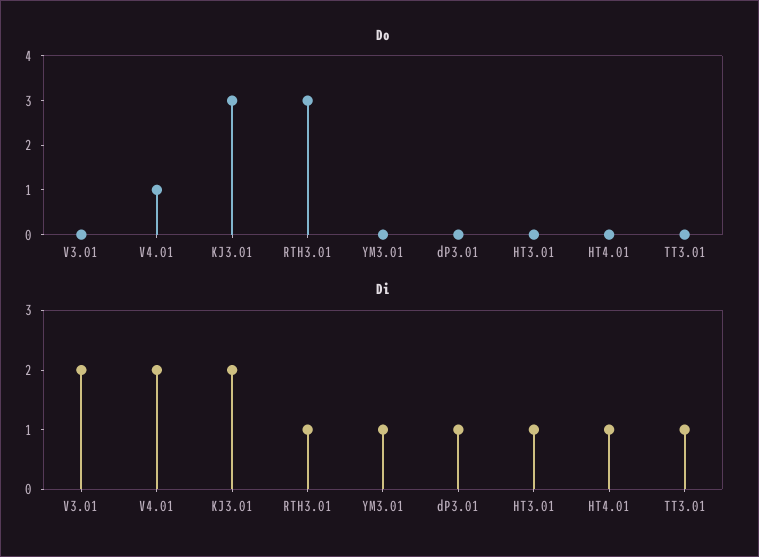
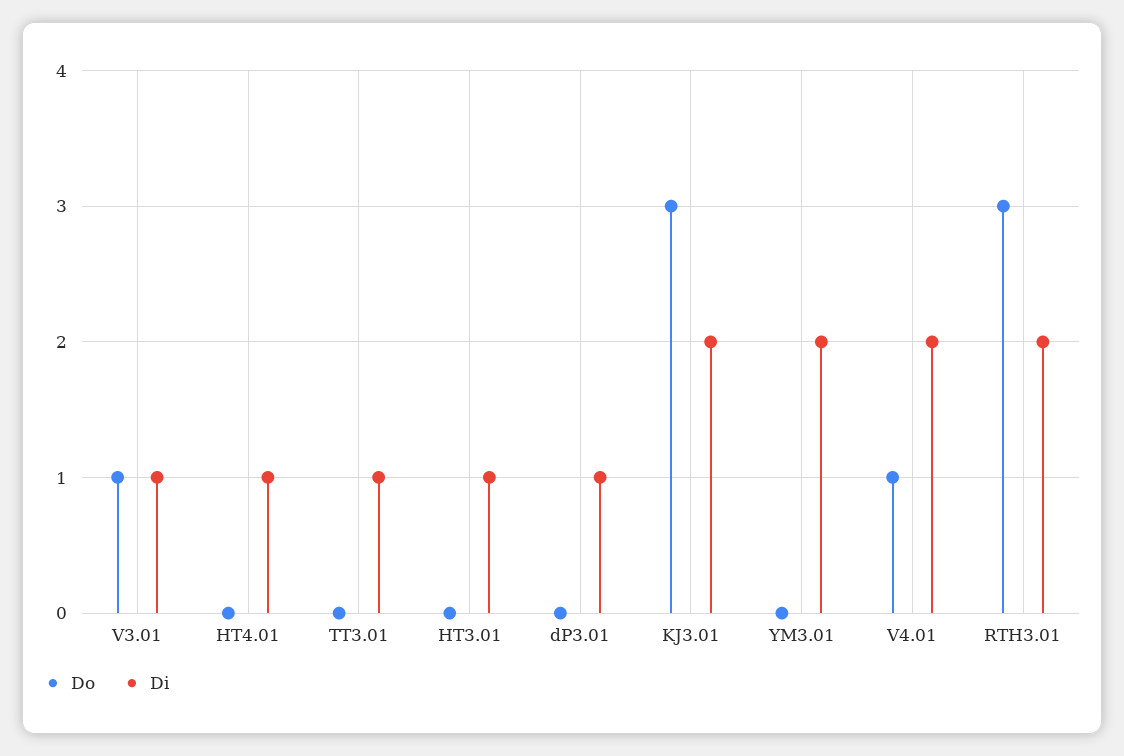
Do, V3.01: 0 -> 1
Di, V3.01: 2 -> 1
Di, RTH3.01: 1 -> 2
Di, YM3.01: 1 -> 2

